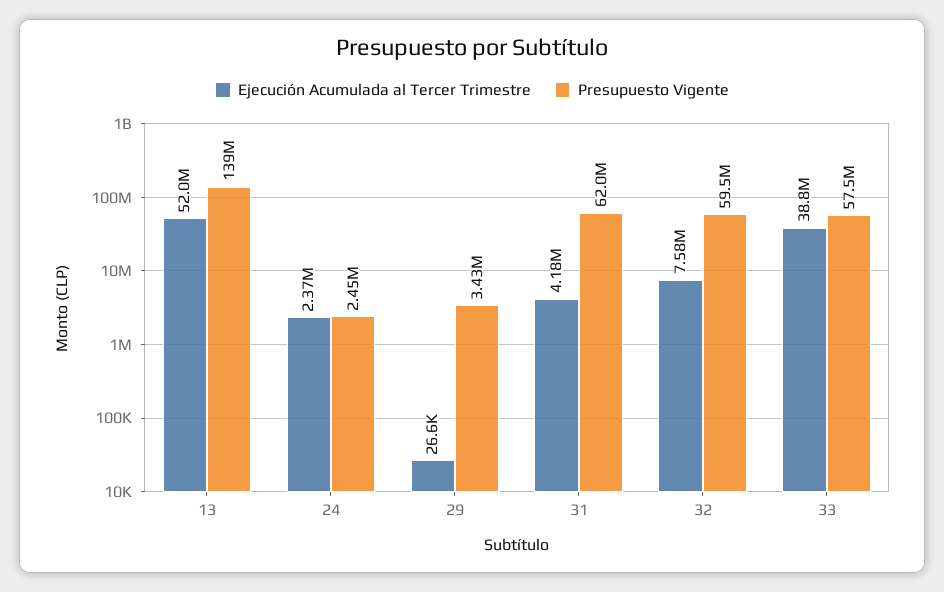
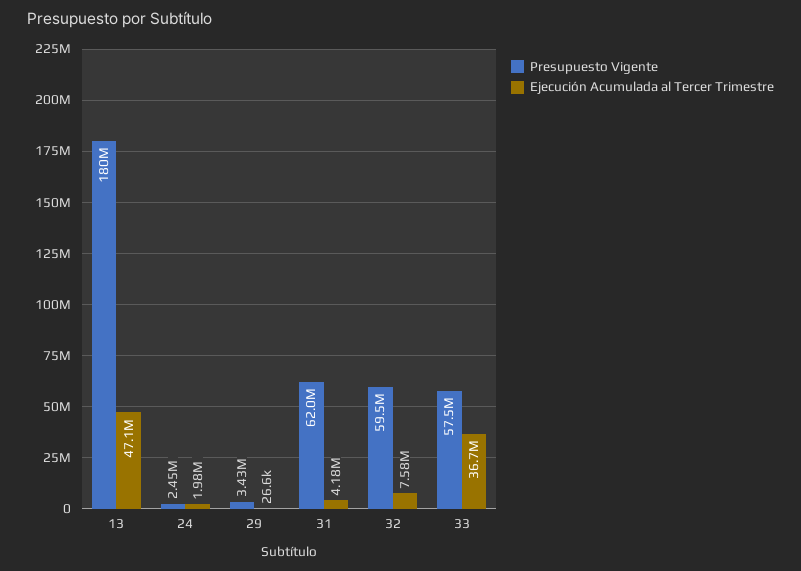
Ejecución Acumulada al Tercer Trimestre, 13: 52000000 -> 47100000
Presupuesto Vigente, 13: 139000000 -> 180000000
Ejecución Acumulada al Tercer Trimestre, 24: 2370000 -> 1980000
Ejecución Acumulada al Tercer Trimestre, 33: 38800000 -> 36700000

